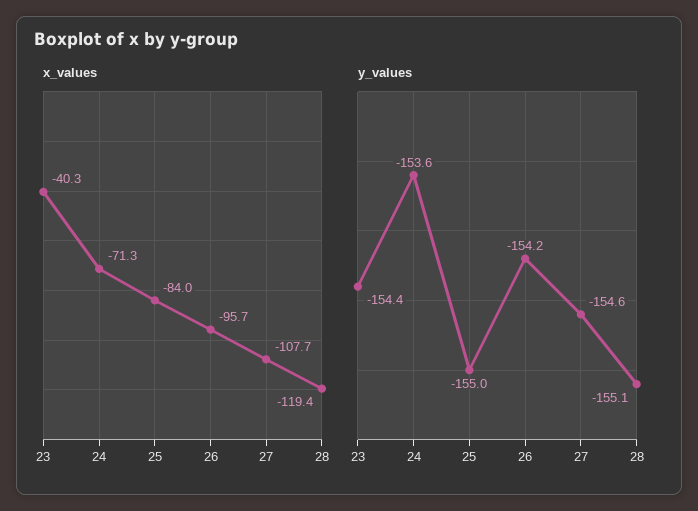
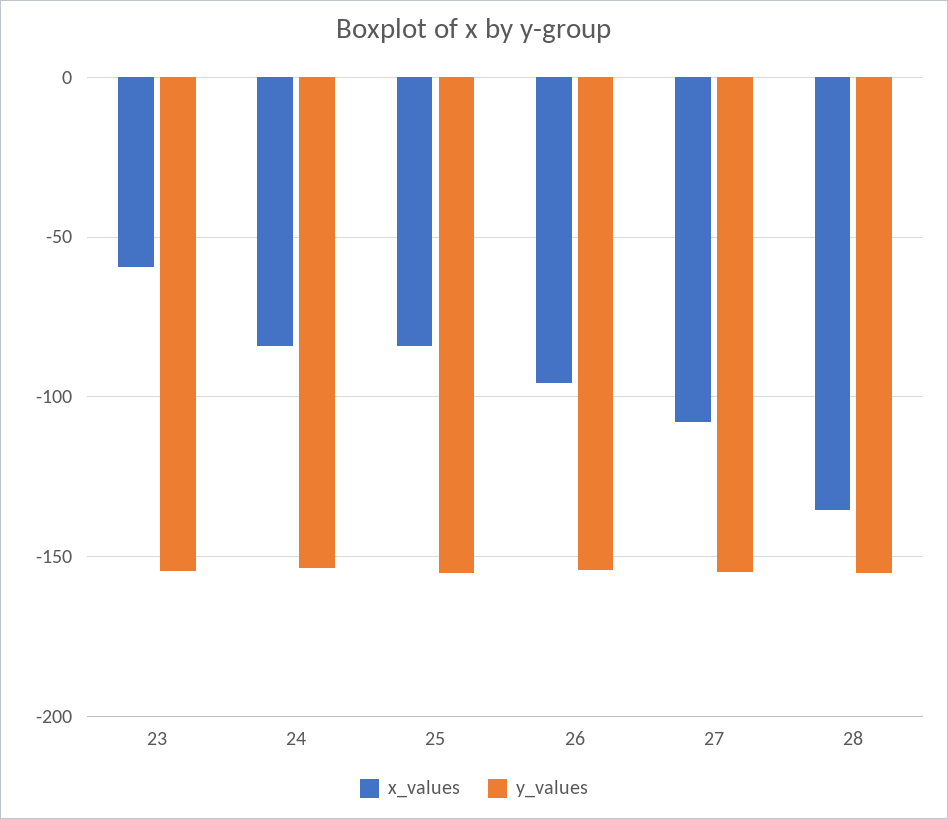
x_values, 23: -40.3 -> -60
x_values, 24: -71.3 -> -85
x_values, 28: -119.4 -> -135

